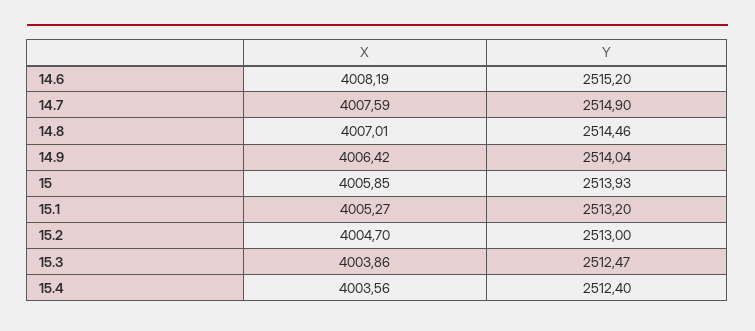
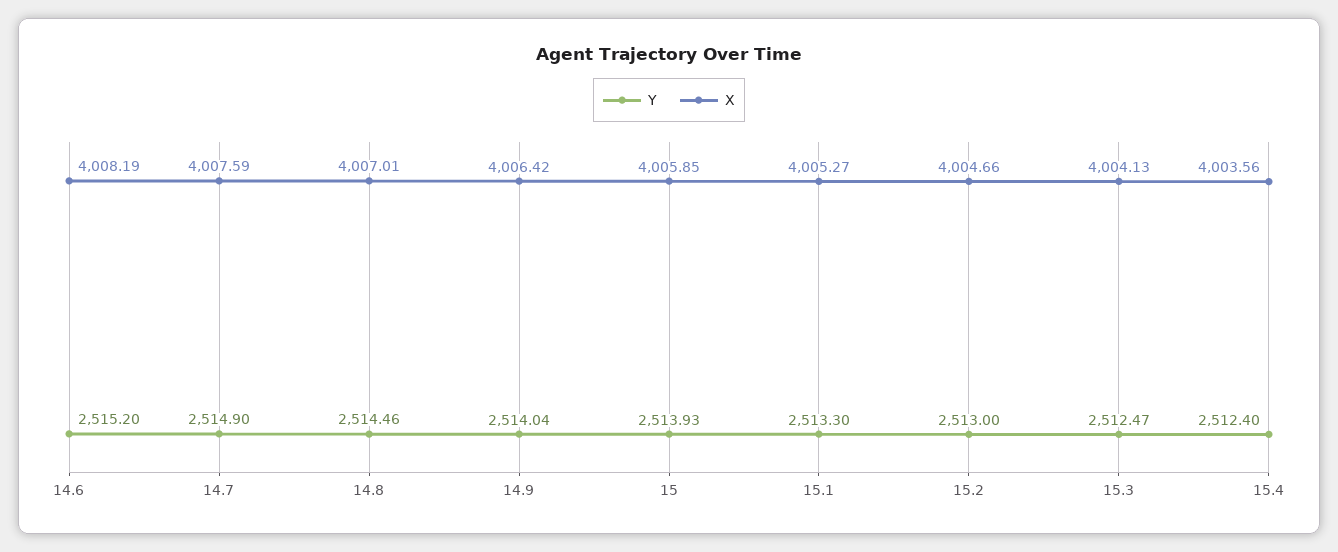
Y, 15.1: 2513.2 -> 2513.3
X, 15.2: 4004.7 -> 4004.66
X, 15.3: 4003.86 -> 4004.13

